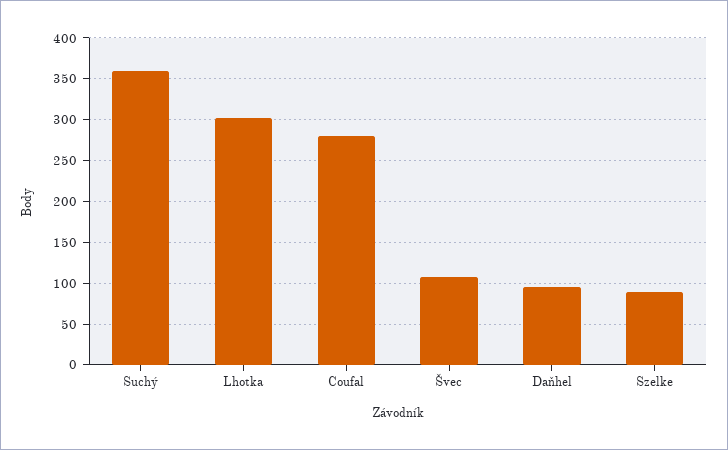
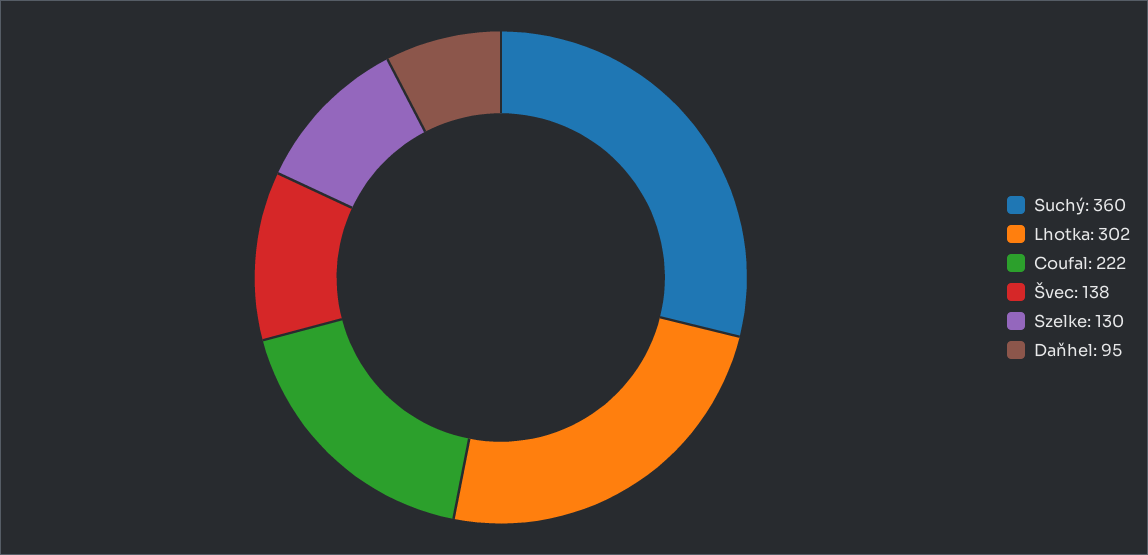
Coufal: 280 -> 222
Švec: 110 -> 138
Szelke: 90 -> 130

